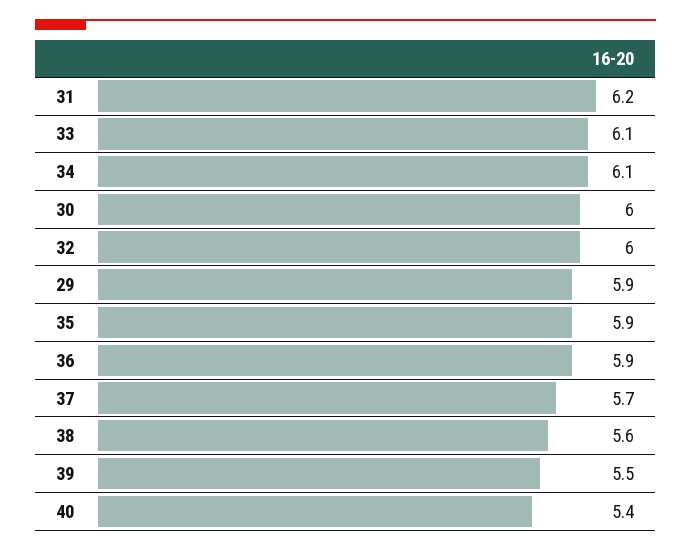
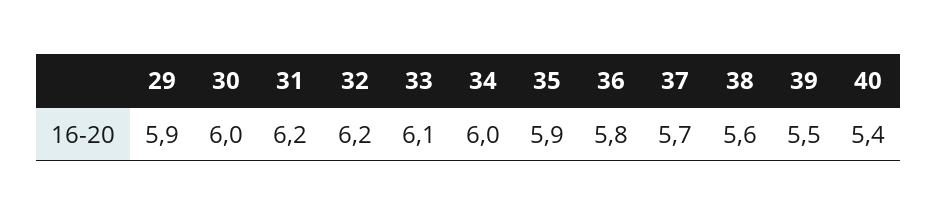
34: 6.1 -> 6
32: 6 -> 6.2
36: 5.9 -> 5.8

